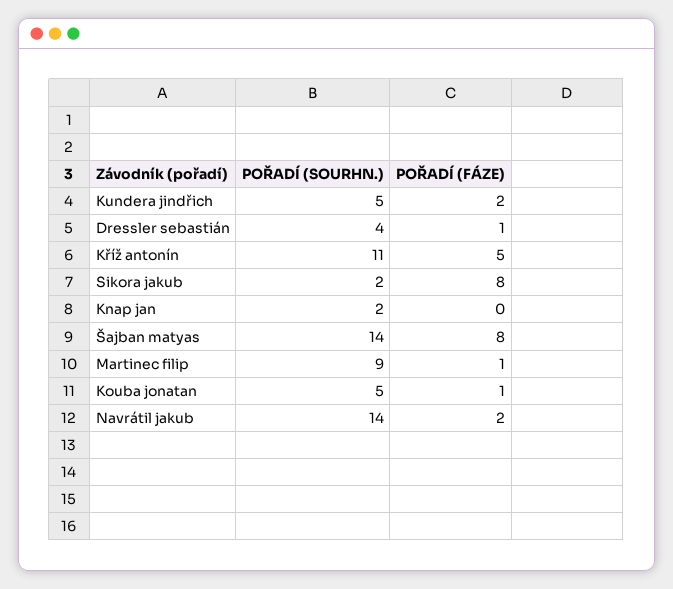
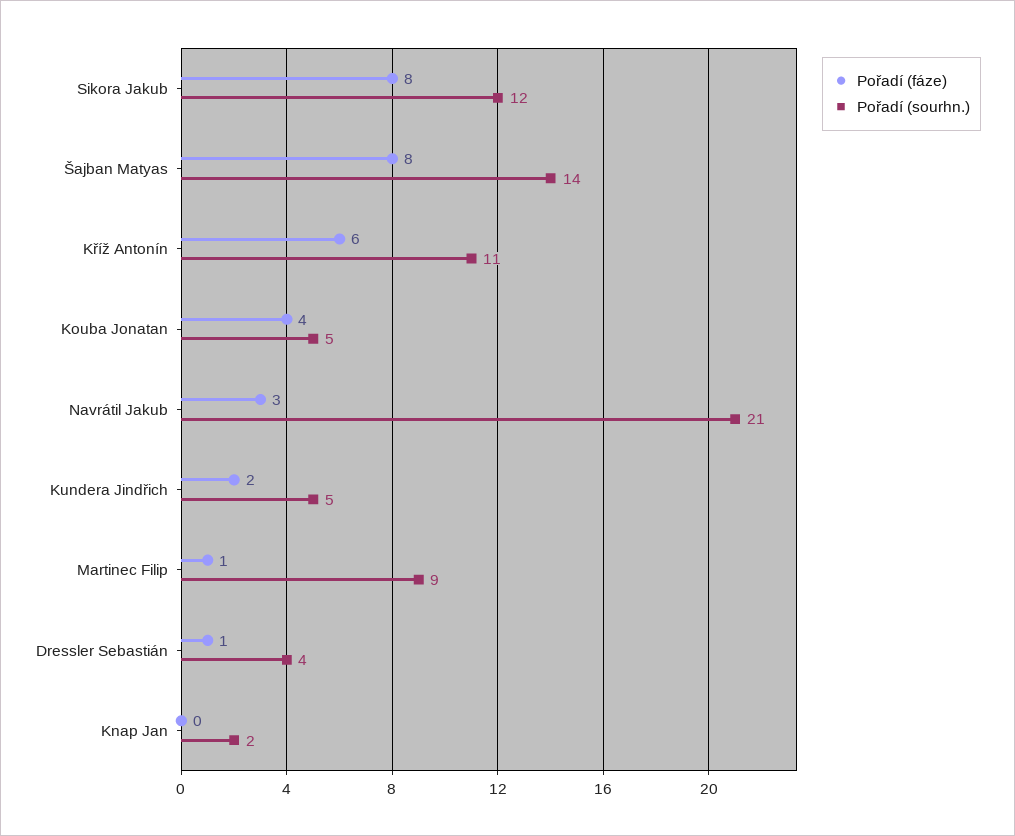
POŘADÍ (FÁZE), Kříž antonín: 5 -> 6
POŘADÍ (SOURHN.), Sikora jakub: 2 -> 12
POŘADÍ (FÁZE), Kouba jonatan: 1 -> 4
POŘADÍ (SOURHN.), Navrátil jakub: 14 -> 21
POŘADÍ (FÁZE), Navrátil jakub: 2 -> 3

